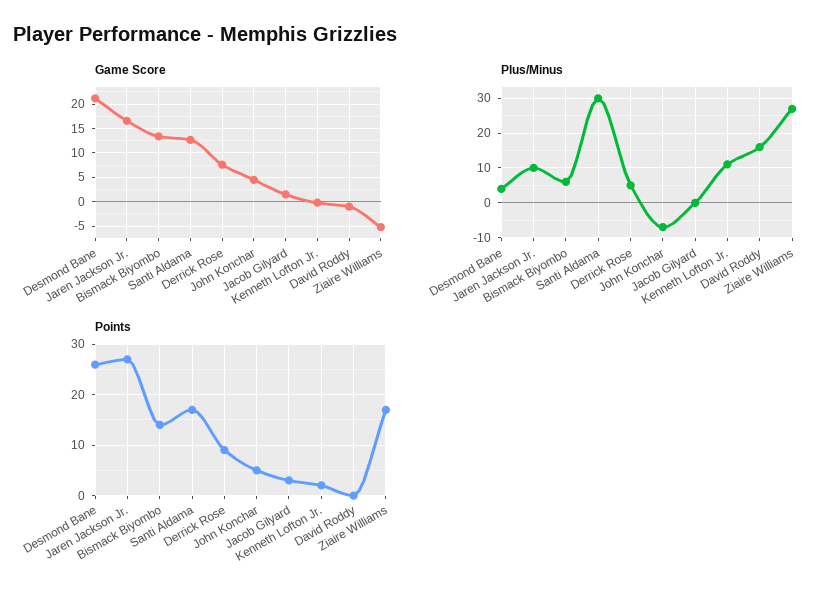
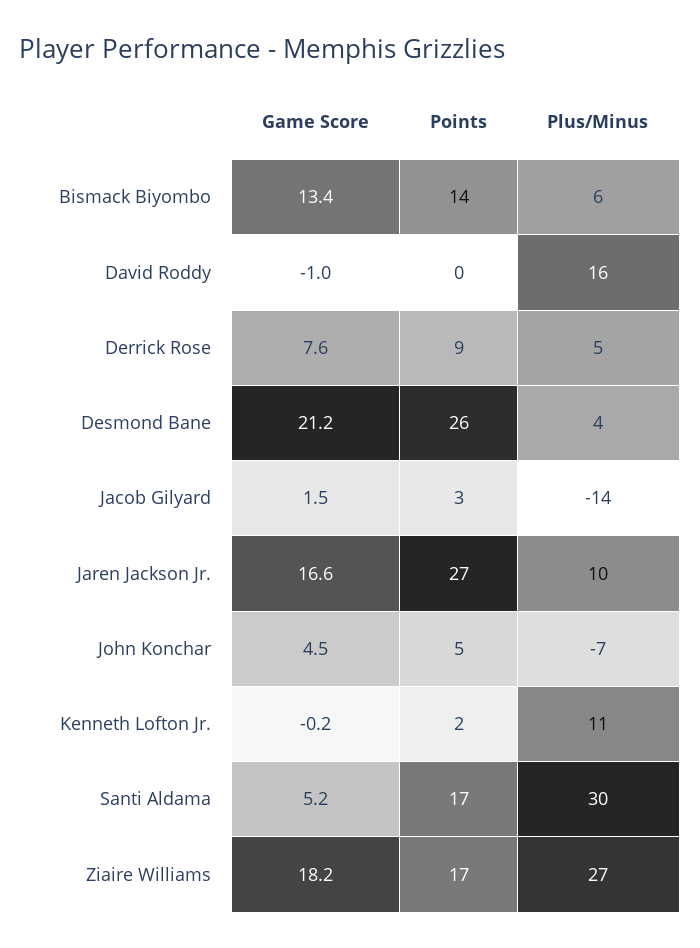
Game Score, Santi Aldama: 12.5 -> 5.2
Game Score, Ziaire Williams: -5 -> 18.2
Plus/Minus, Jacob Gilyard: 0 -> -14

